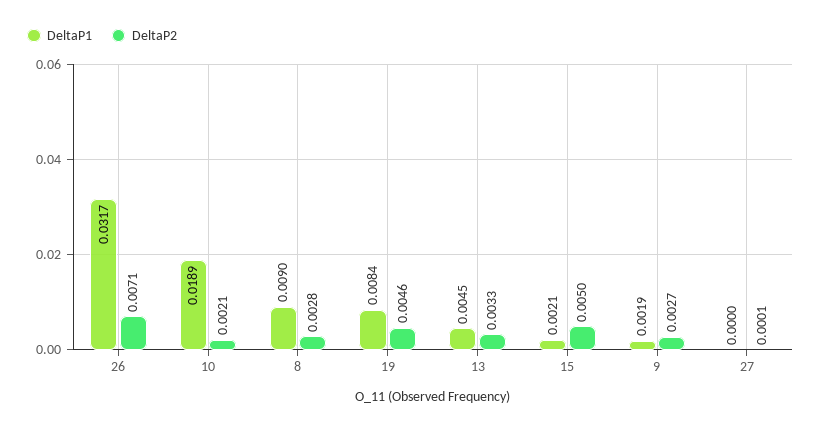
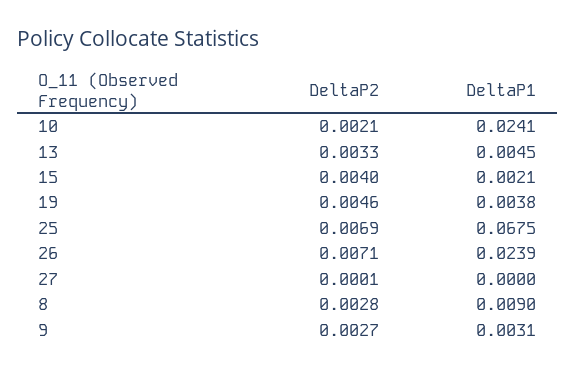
DeltaP1, 26: 0.0317 -> 0.0239
DeltaP1, 10: 0.0189 -> 0.0241
DeltaP1, 19: 0.0084 -> 0.0038
DeltaP2, 15: 0.005 -> 0.004
DeltaP1, 9: 0.0019 -> 0.0031
DeltaP2, 25: none -> 0.0069
DeltaP1, 25: none -> 0.0675

